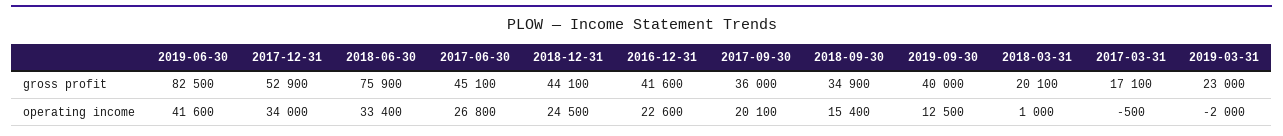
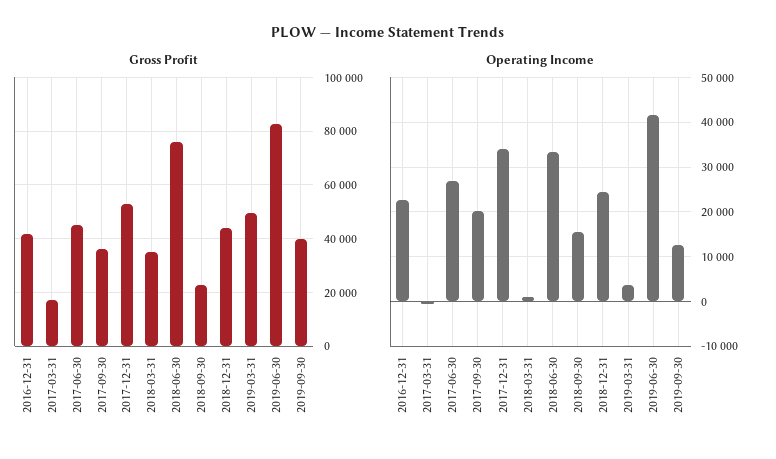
gross profit, 2018-09-30: 34900 -> 22500
gross profit, 2018-03-31: 20100 -> 35000
gross profit, 2019-03-31: 23000 -> 50000
operating income, 2019-03-31: -2000 -> 4000

